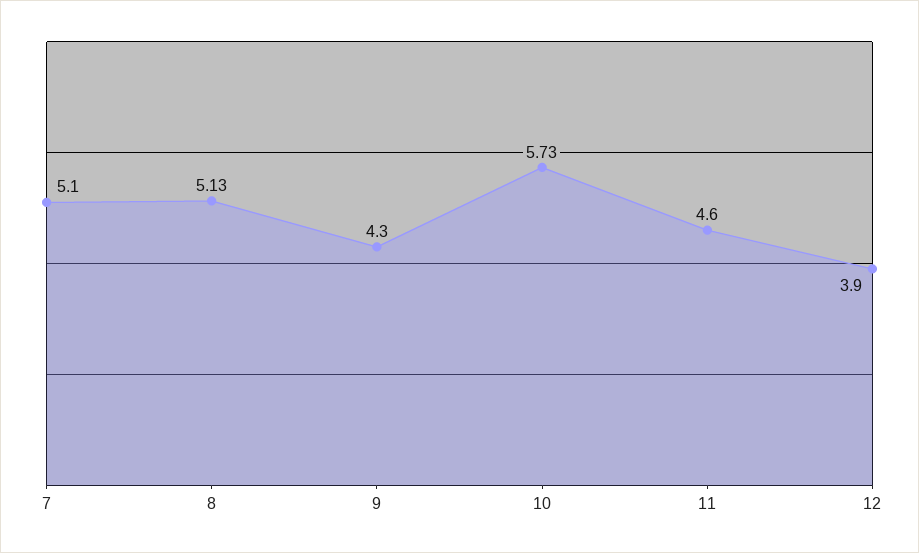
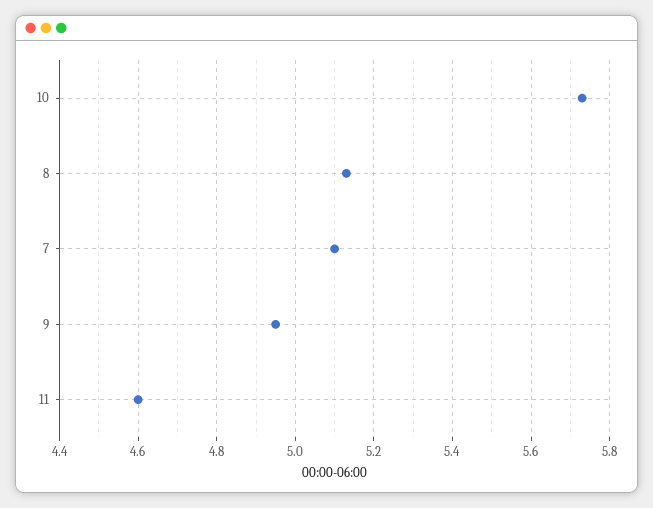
9: 4.3 -> 4.95
12: 3.9 -> none

